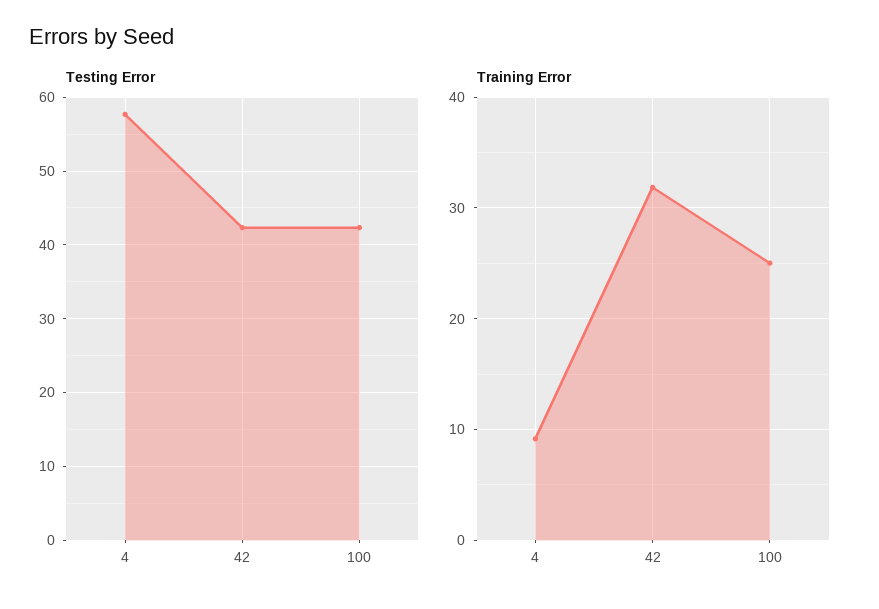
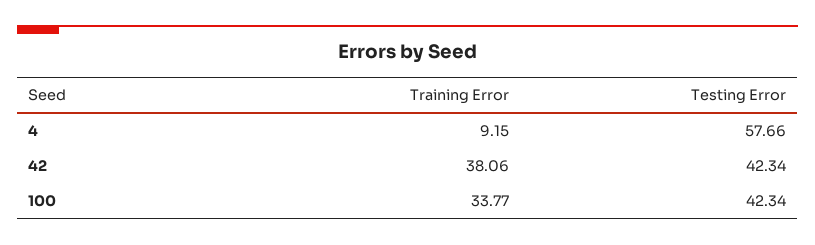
Training Error, 42: 32 -> 38.06
Training Error, 100: 25 -> 33.77

